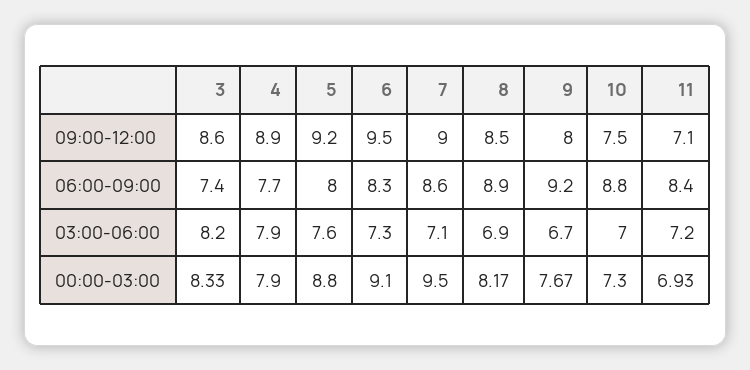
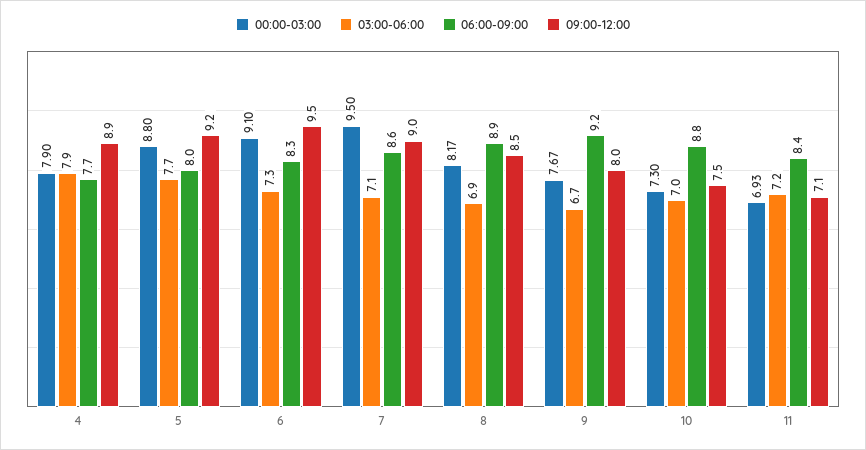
09:00-12:00, 3: 8.6 -> none
06:00-09:00, 3: 7.4 -> none
03:00-06:00, 3: 8.2 -> none
03:00-06:00, 5: 7.6 -> 7.7
00:00-03:00, 3: 8.33 -> none

